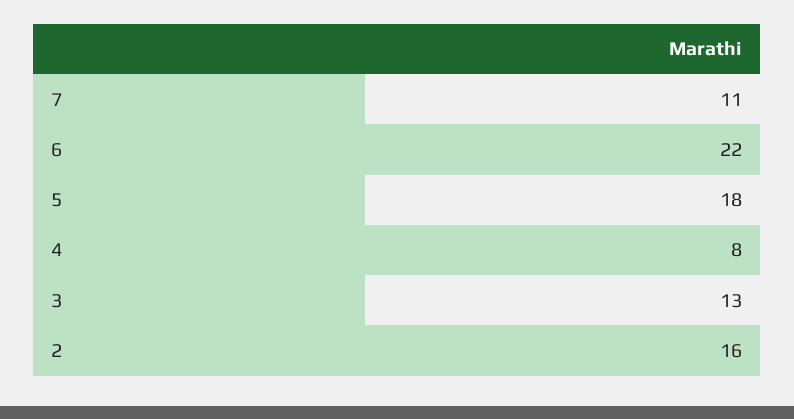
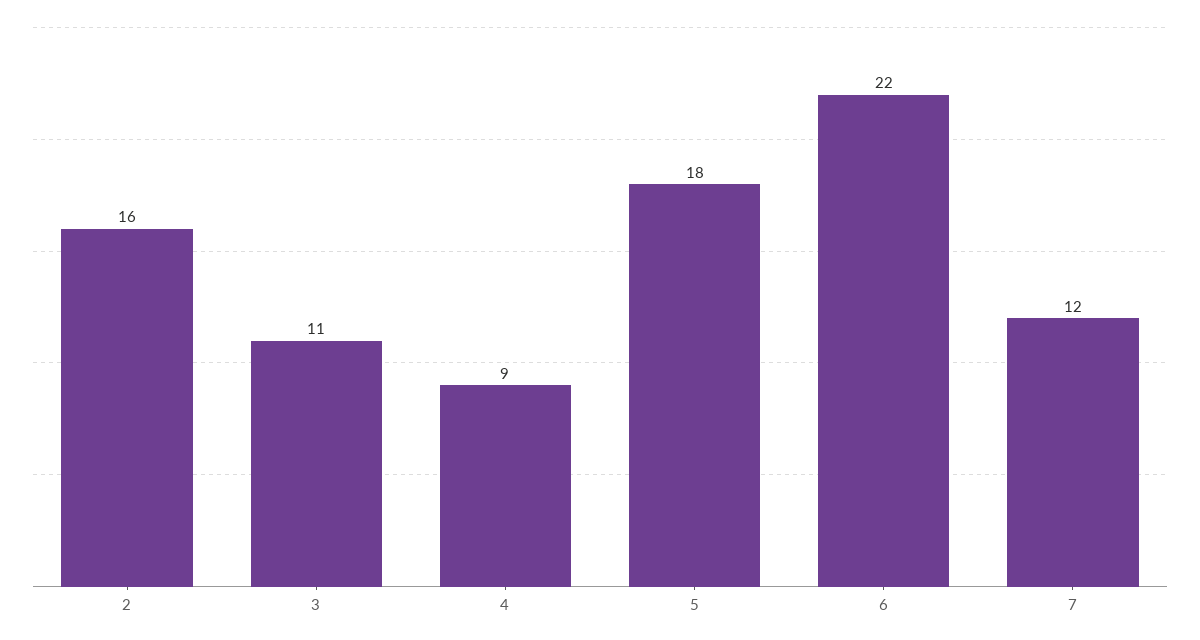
7: 11 -> 12
4: 8 -> 9
3: 13 -> 11

